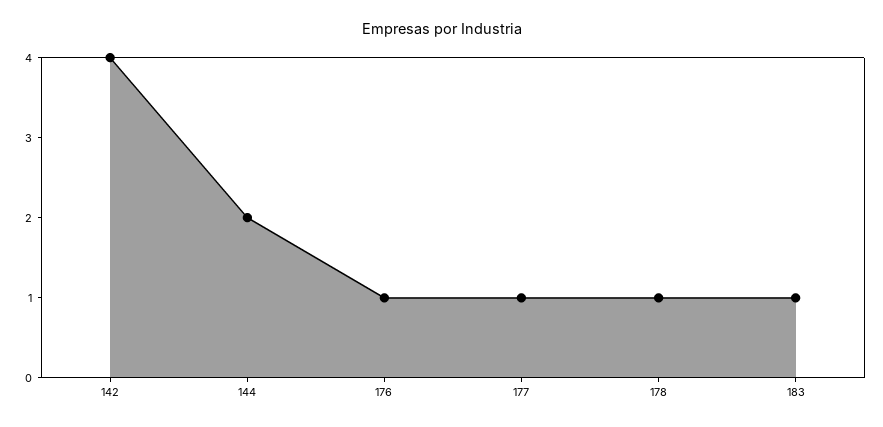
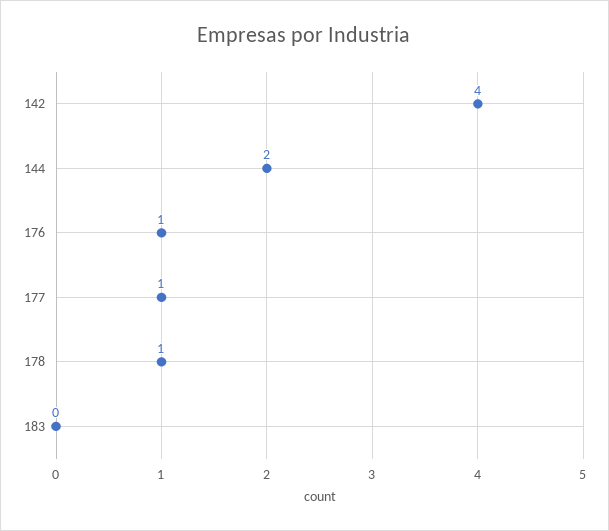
183: 1 -> 0

